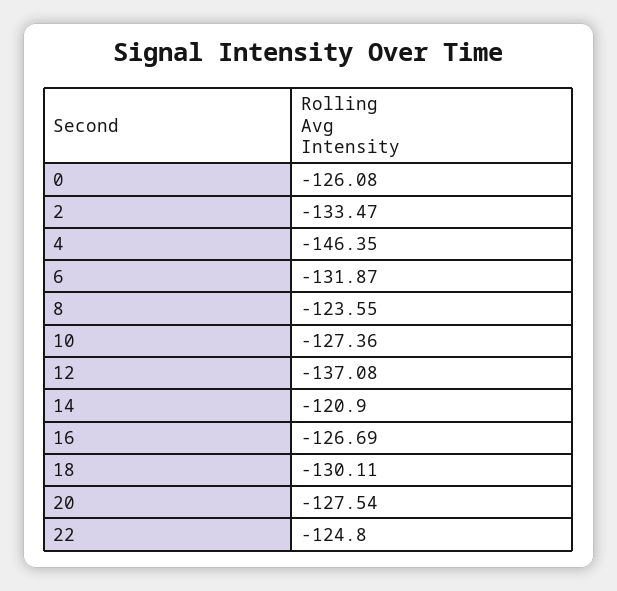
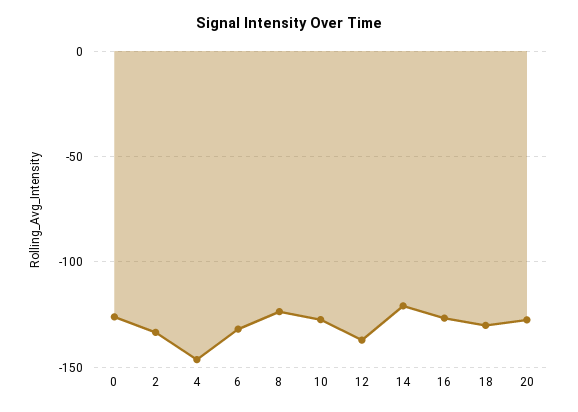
22: -124.8 -> none

